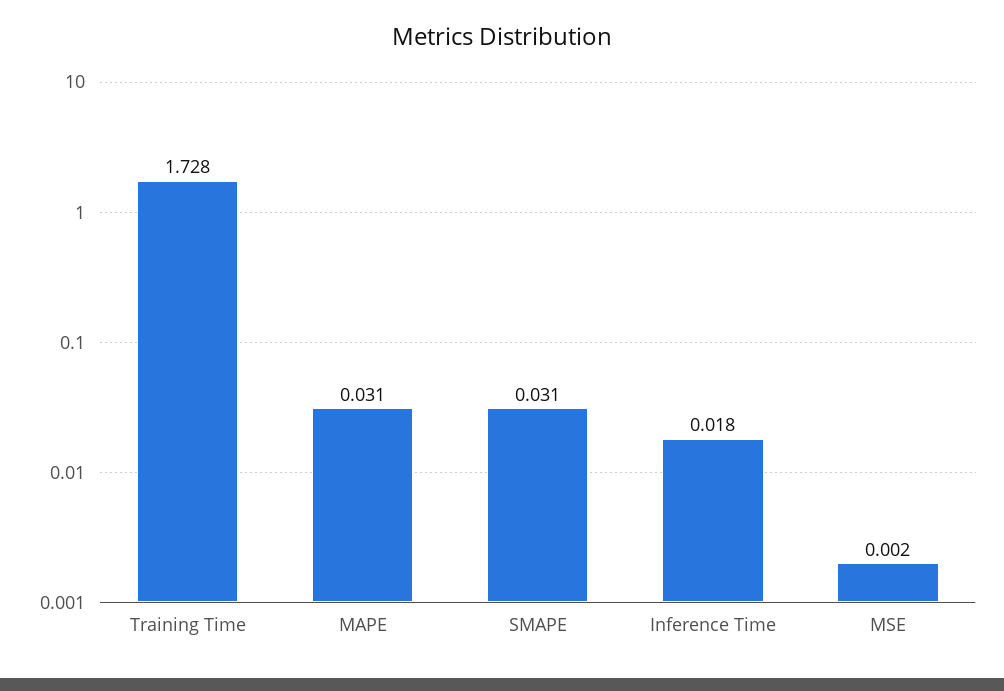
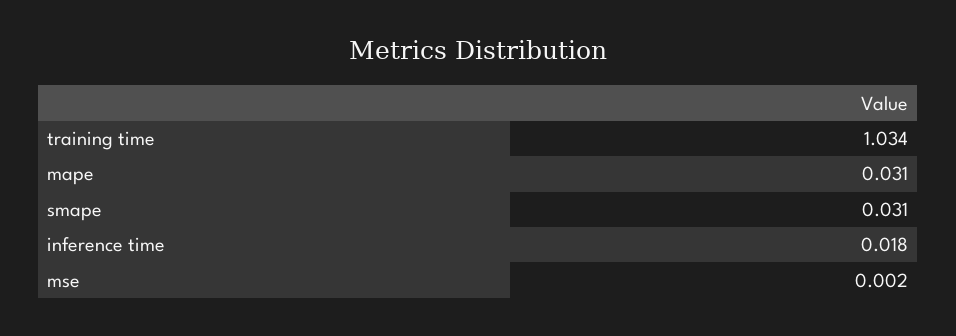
Training Time: 1.728 -> 1.034

